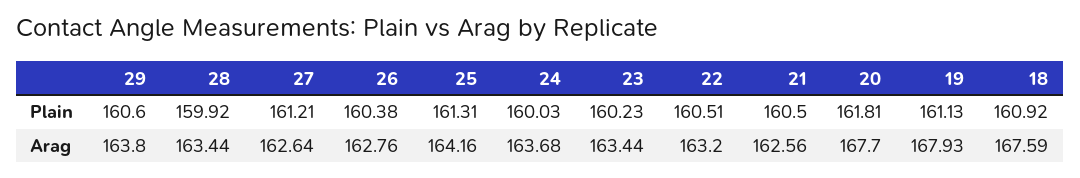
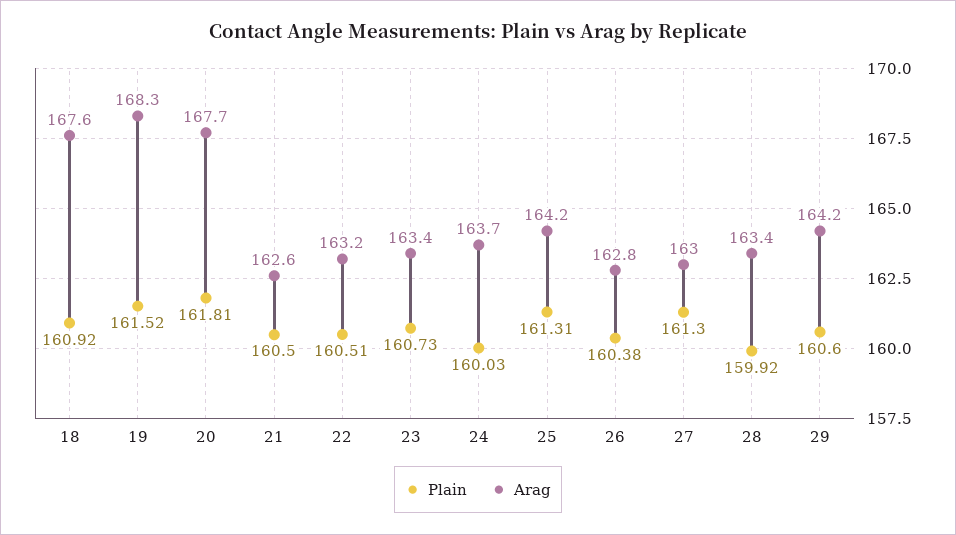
Plain, 27: 161.21 -> 161.3
Plain, 23: 160.23 -> 160.73
Plain, 19: 161.13 -> 161.52
Arag, 29: 163.8 -> 164.2
Arag, 27: 162.64 -> 163
Arag, 19: 167.93 -> 168.3

